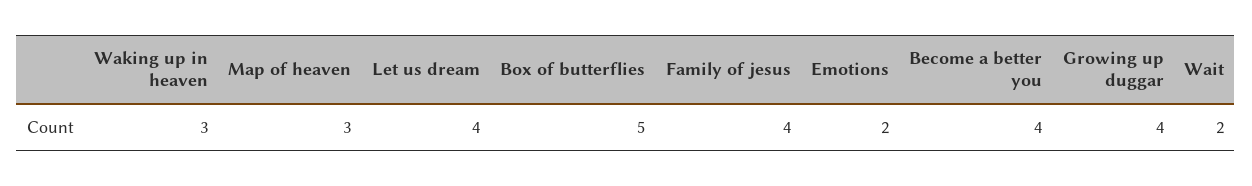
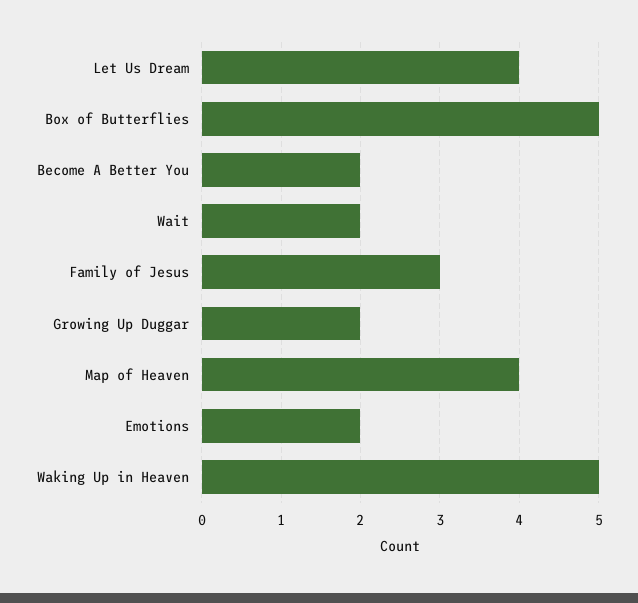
Waking up in heaven: 3 -> 5
Map of heaven: 3 -> 4
Family of jesus: 4 -> 3
Become a better you: 4 -> 2
Growing up duggar: 4 -> 2

